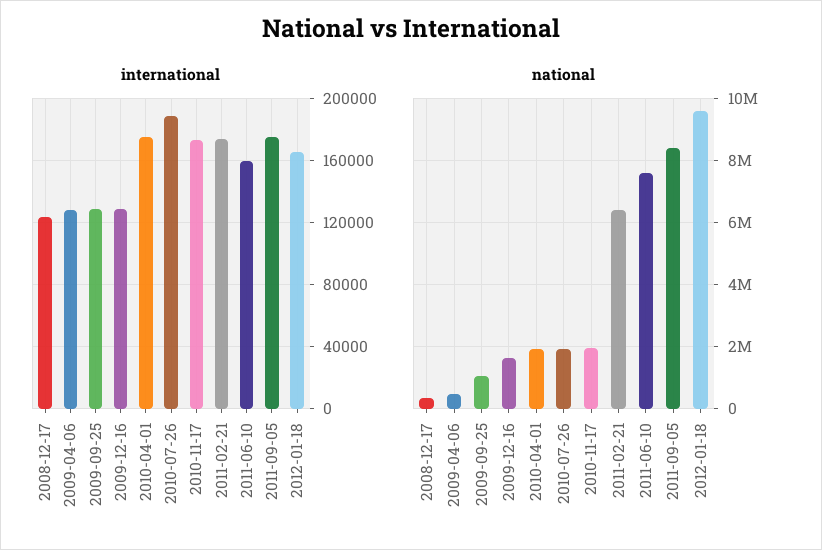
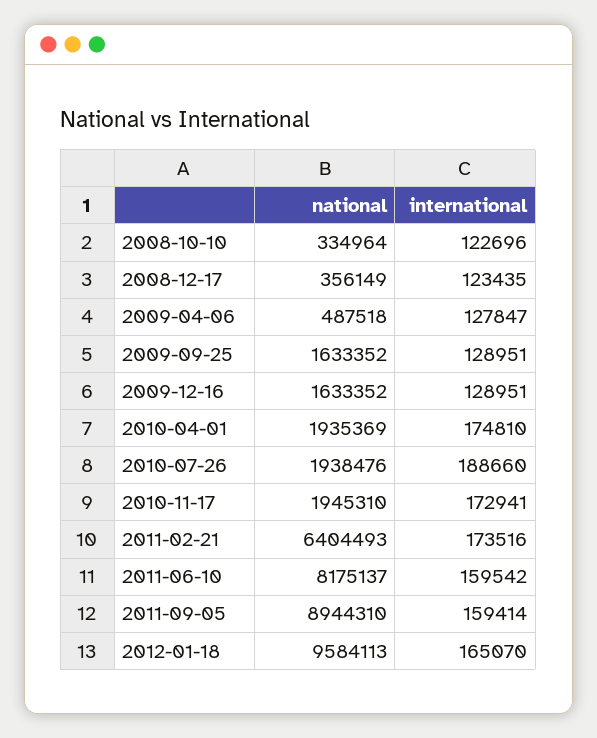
international, 2011-09-05: 175000 -> 159414
national, 2009-09-25: 1000000 -> 1633352
national, 2011-06-10: 7600000 -> 8175137
national, 2011-09-05: 8400000 -> 8944310
national, 2008-10-10: none -> 334964
international, 2008-10-10: none -> 122696

